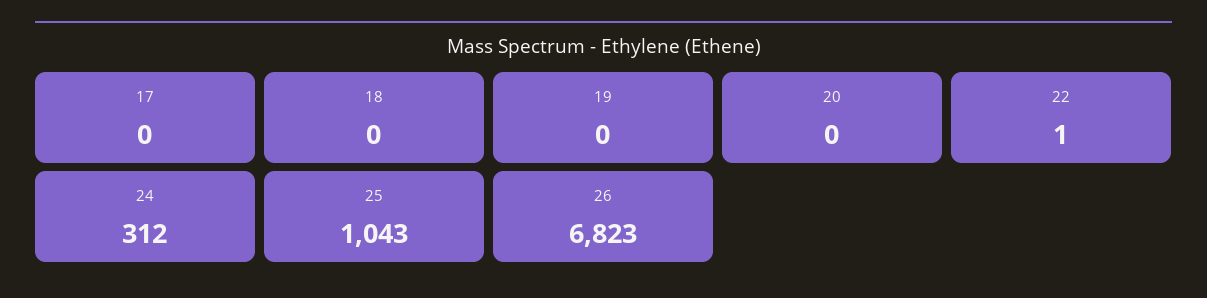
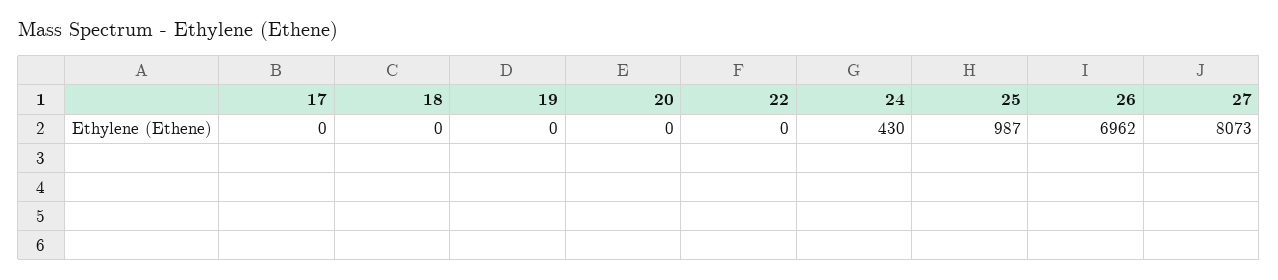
22: 1 -> 0
24: 312 -> 430
25: 1043 -> 987
26: 6823 -> 6962
27: none -> 8073

